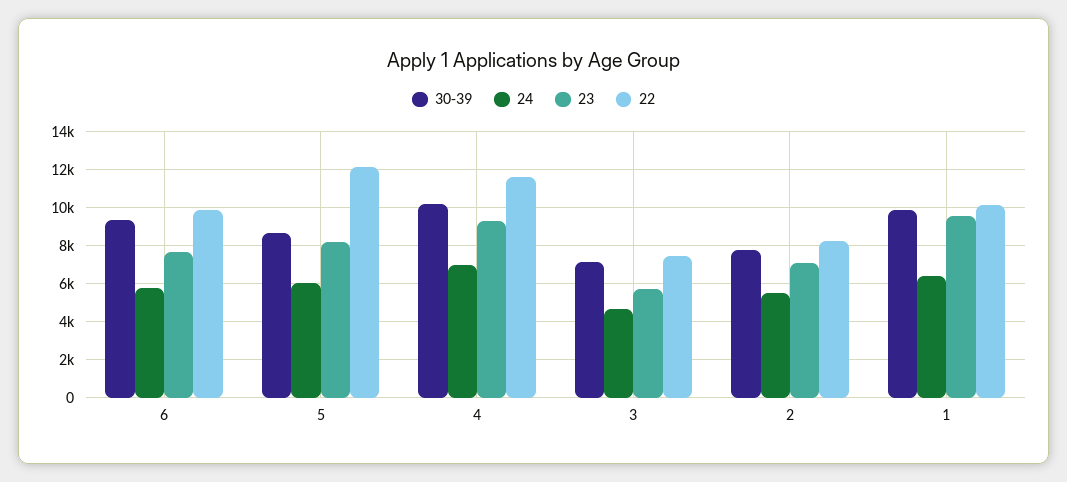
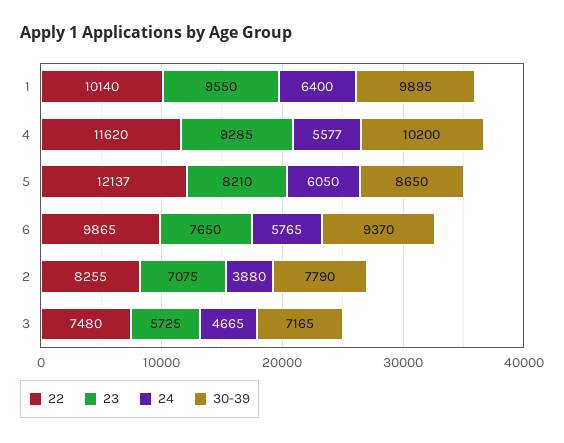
24, 4: 7000 -> 5577
24, 2: 5500 -> 3880

